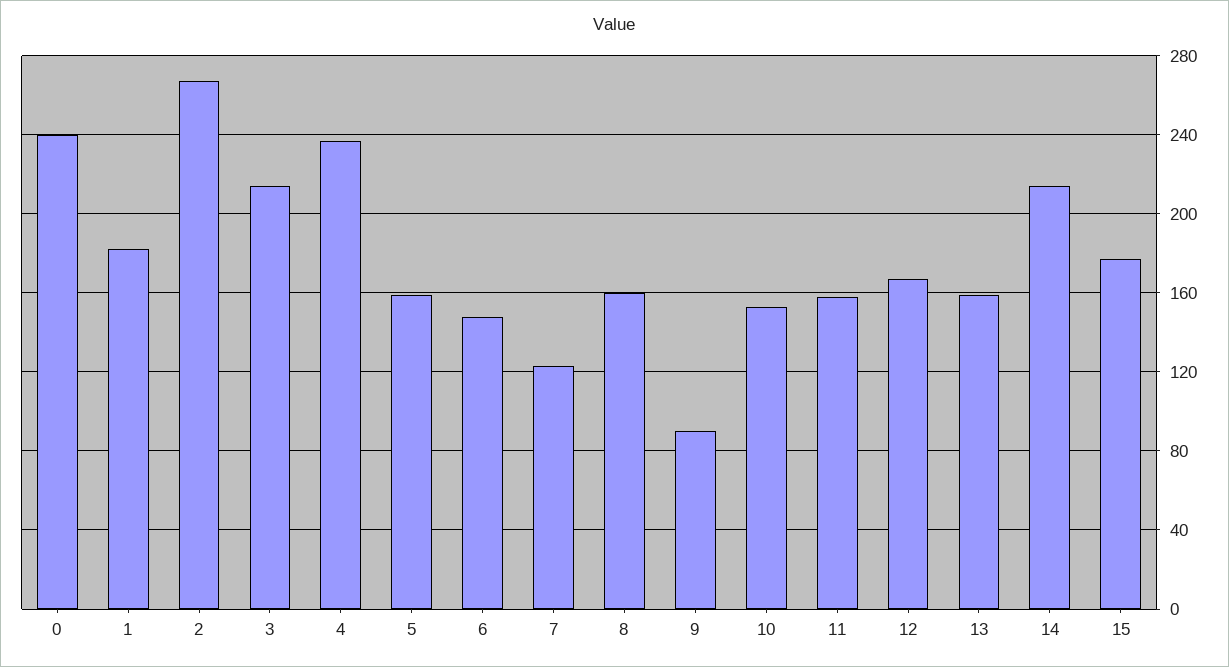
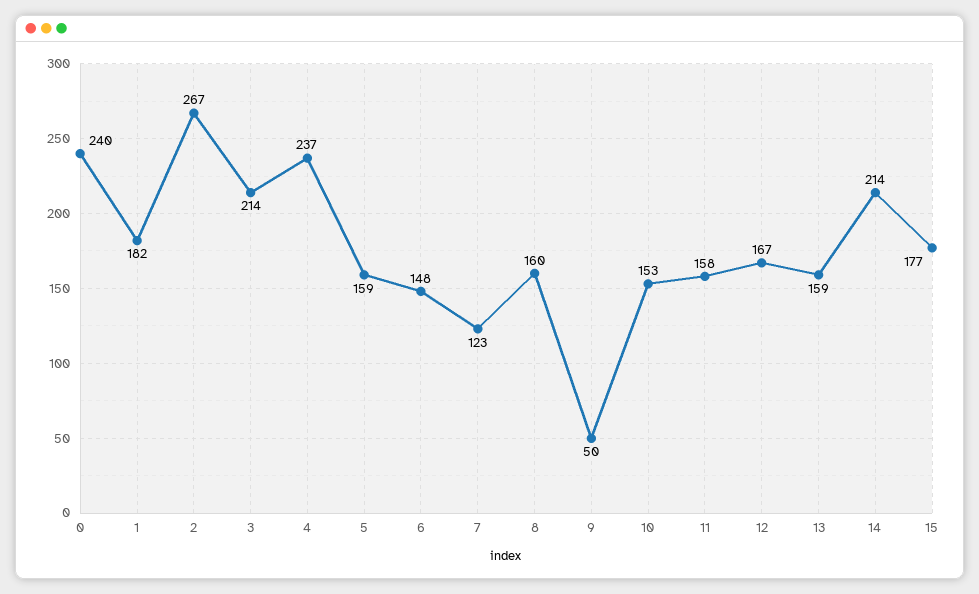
9: 90 -> 50

